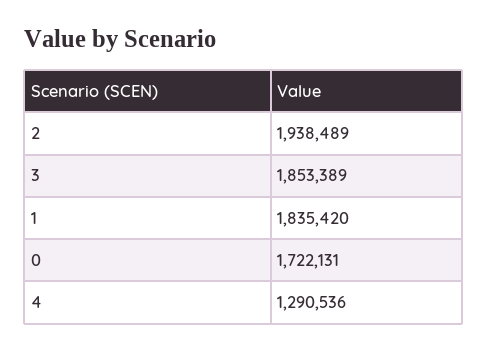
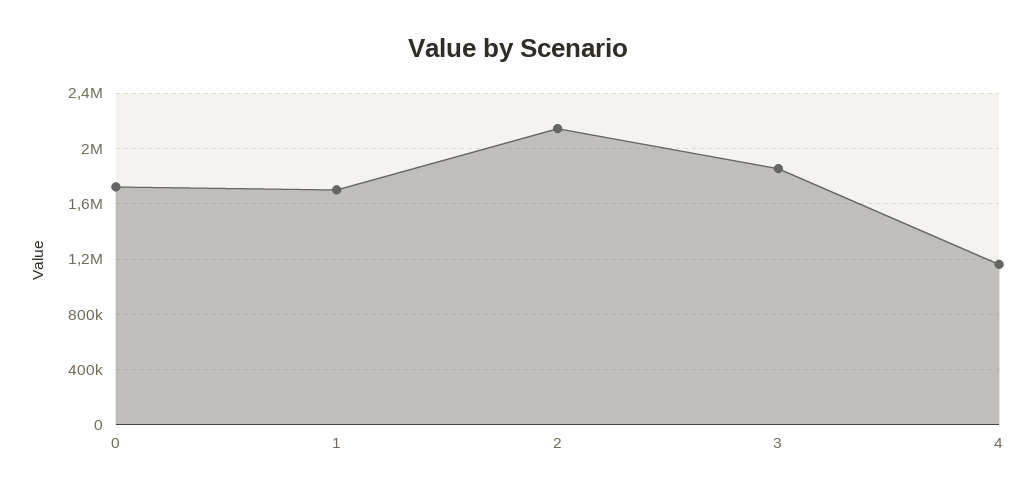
2: 1938489 -> 2150000
1: 1835420 -> 1700000
4: 1290536 -> 1150000

